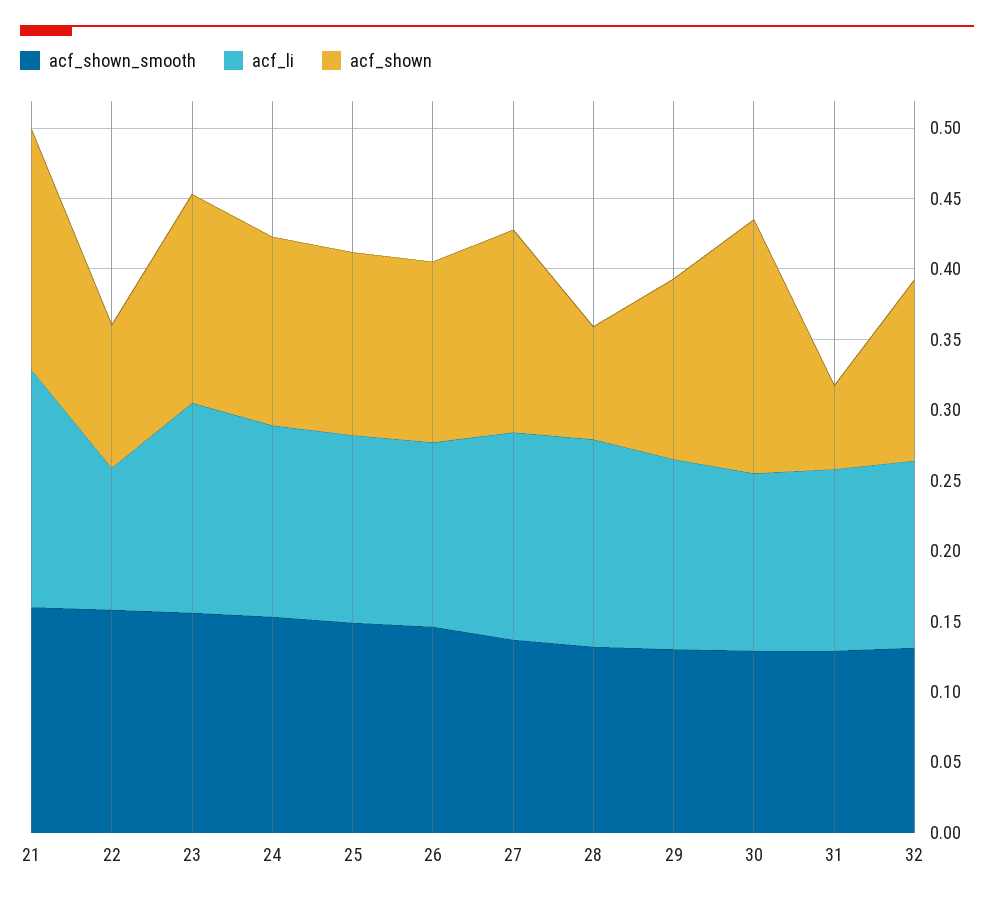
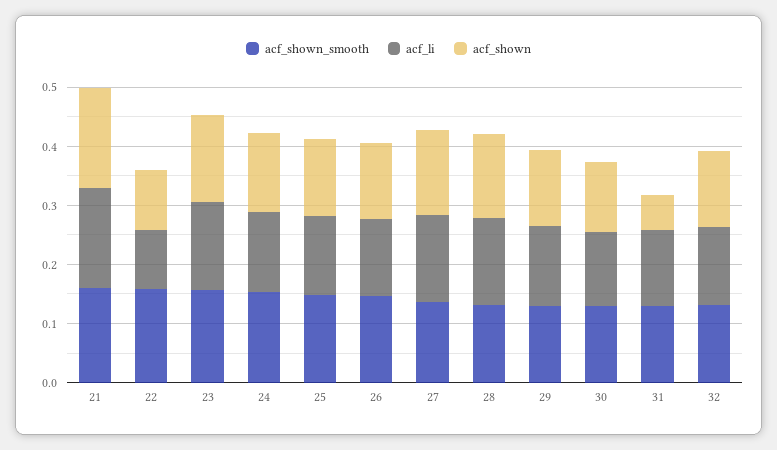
acf_shown, 28: 0.08 -> 0.14
acf_shown, 30: 0.18 -> 0.12

